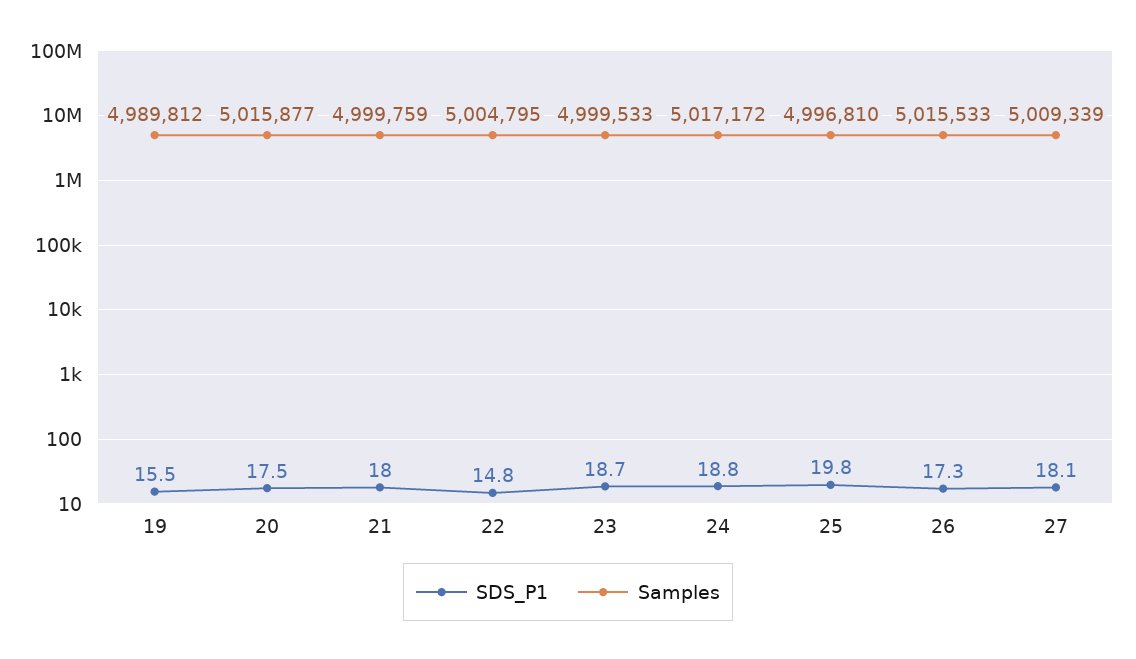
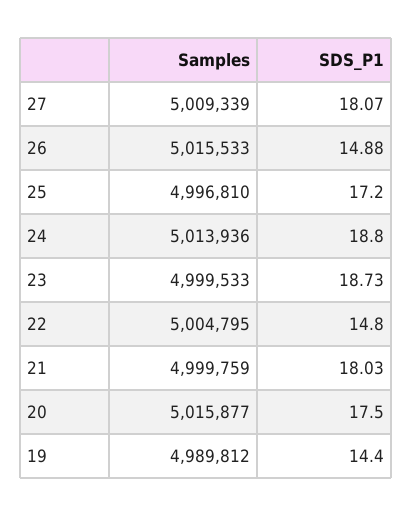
SDS_P1, 19: 15.5 -> 14.4
Samples, 24: 5017172 -> 5013936
SDS_P1, 25: 19.8 -> 17.2
SDS_P1, 26: 17.3 -> 14.88

